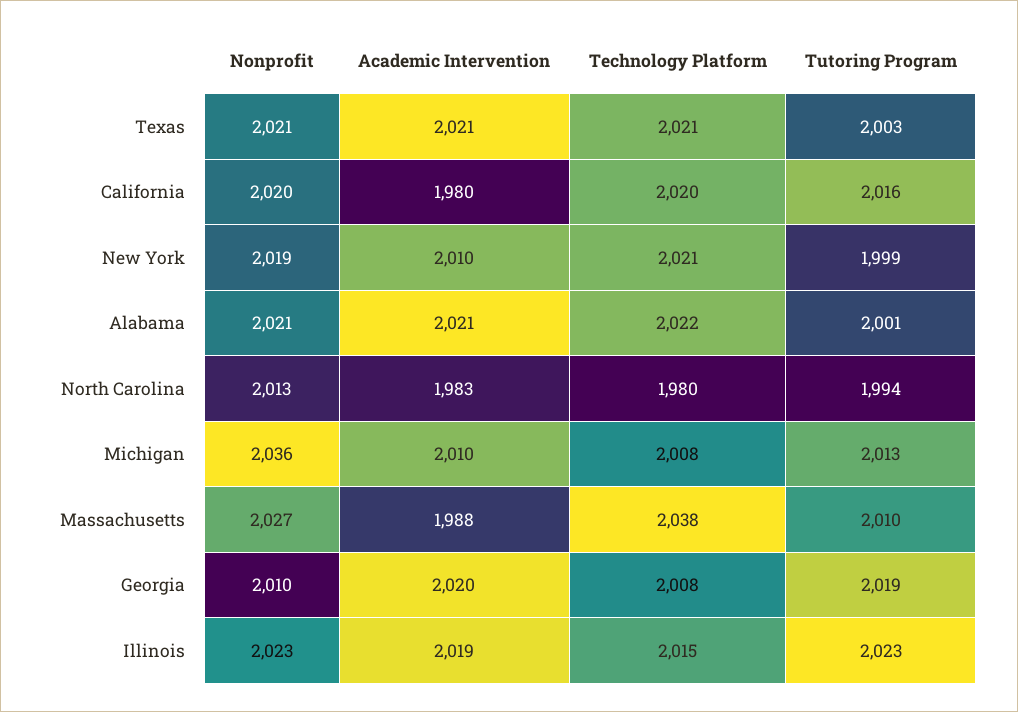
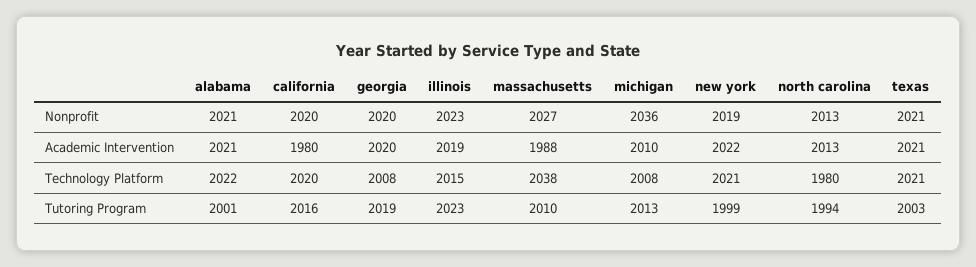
Academic Intervention, New York: 2010 -> 2022
Academic Intervention, North Carolina: 1983 -> 2013
Nonprofit, Georgia: 2010 -> 2020

